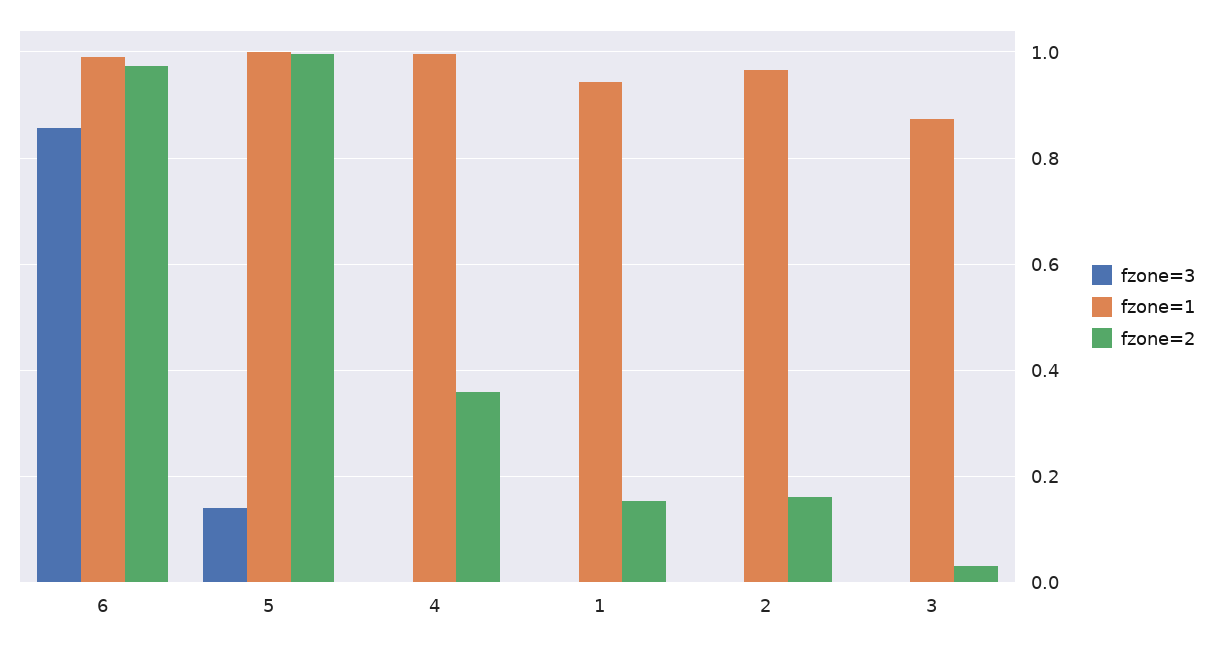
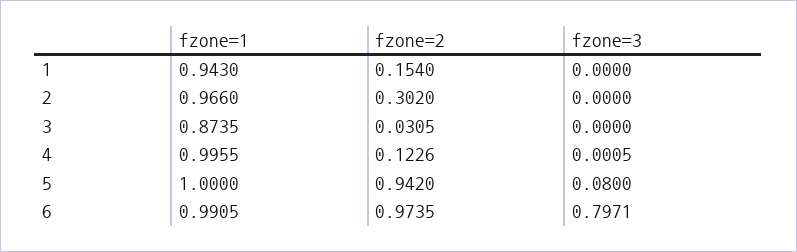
fzone=3, 6: 0.86 -> 0.7971
fzone=3, 5: 0.14 -> 0.08
fzone=2, 5: 1 -> 0.942
fzone=2, 4: 0.36 -> 0.1226
fzone=2, 2: 0.16 -> 0.302

